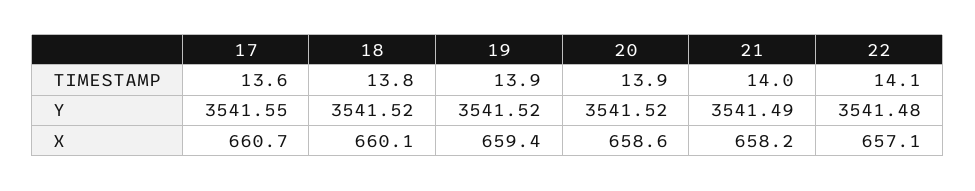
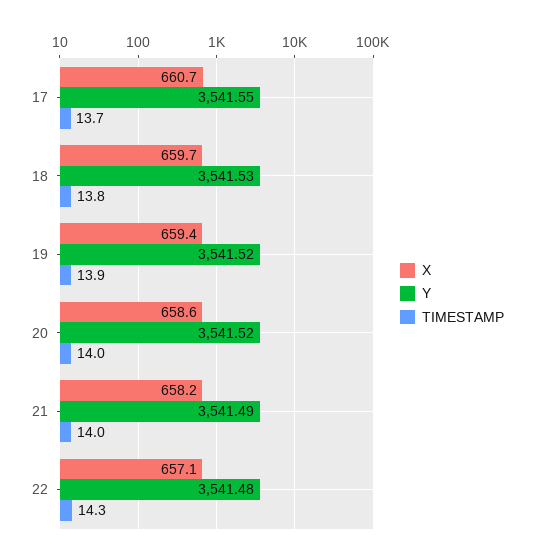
TIMESTAMP, 17: 13.6 -> 13.7
TIMESTAMP, 20: 13.9 -> 14
TIMESTAMP, 22: 14.1 -> 14.3
Y, 18: 3541.52 -> 3541.53
X, 18: 660.1 -> 659.7

